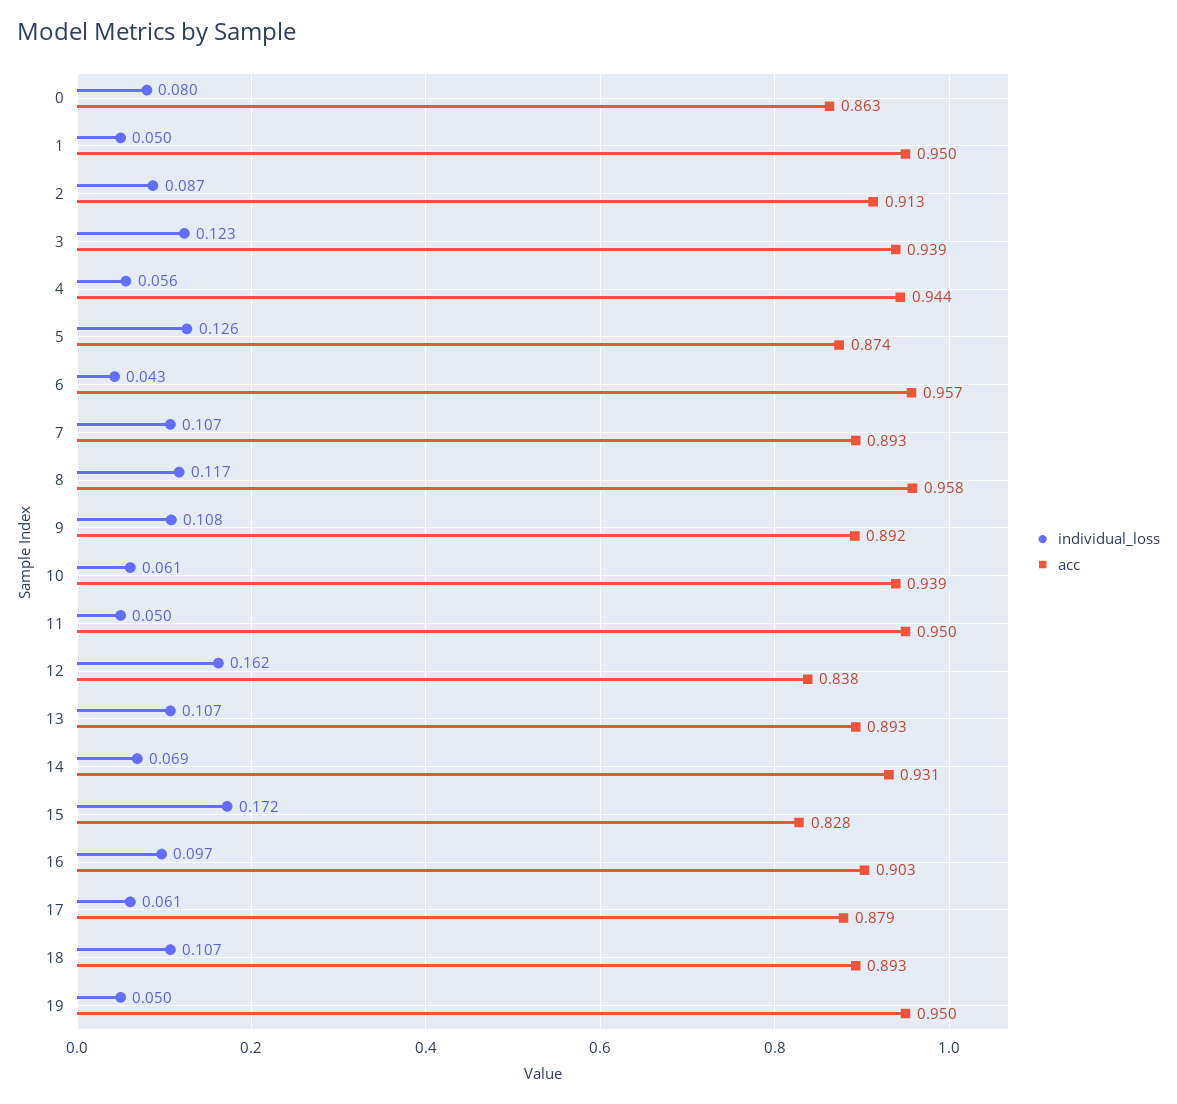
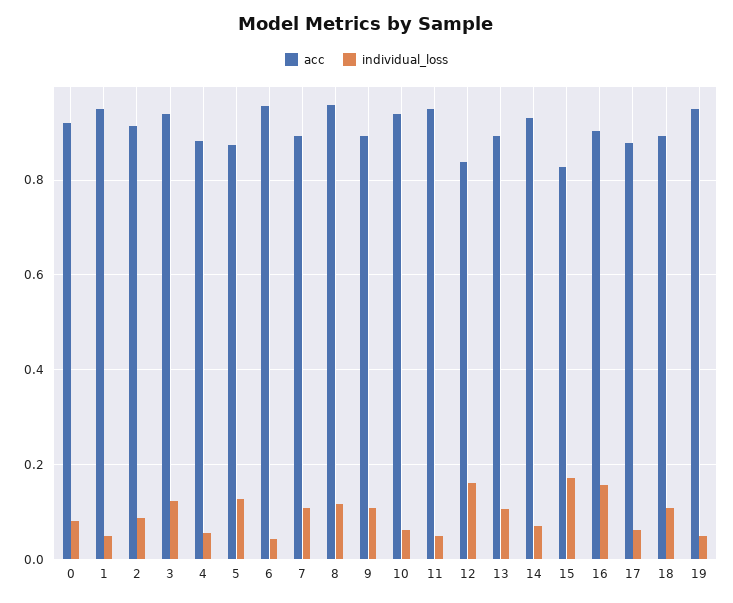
acc, 0: 0.863 -> 0.92
acc, 4: 0.944 -> 0.88
individual_loss, 16: 0.097 -> 0.16

